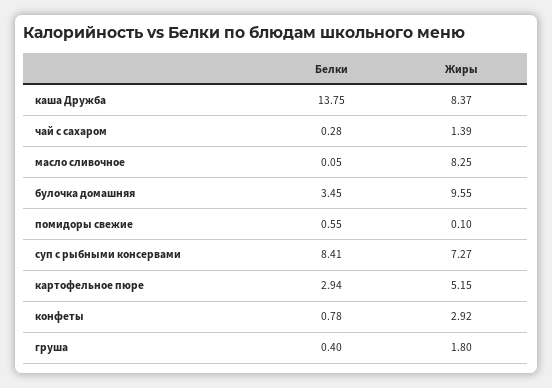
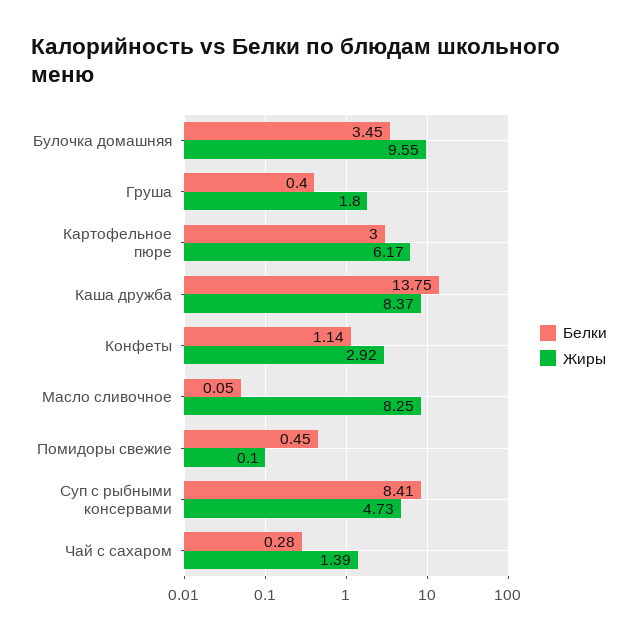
Белки, помидоры свежие: 0.55 -> 0.45
Жиры, суп с рыбными консервами: 7.27 -> 4.73
Белки, картофельное пюре: 2.94 -> 3
Жиры, картофельное пюре: 5.15 -> 6.17
Белки, конфеты: 0.78 -> 1.14

